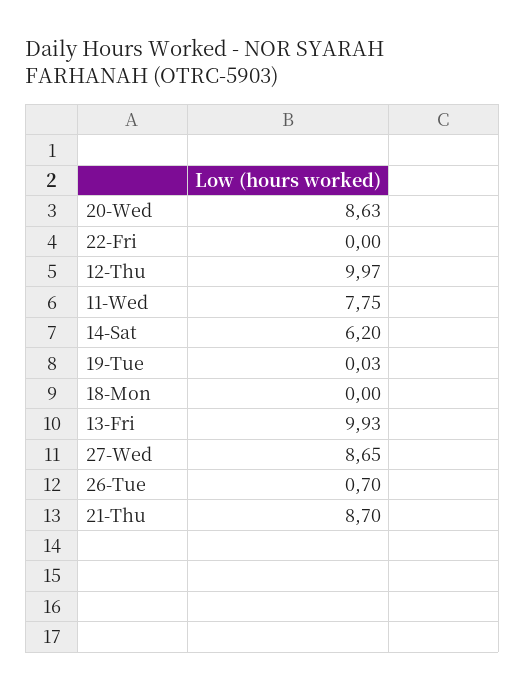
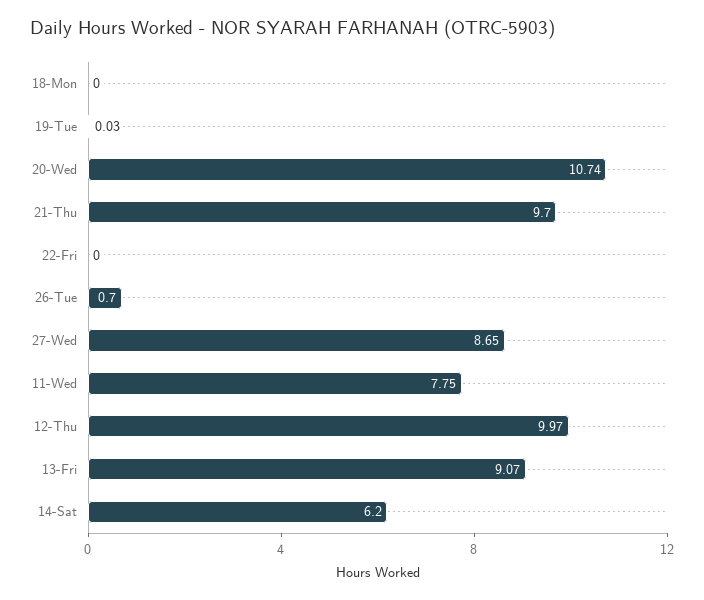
20-Wed: 8.63 -> 10.74
13-Fri: 9.93 -> 9.07
21-Thu: 8.7 -> 9.7

